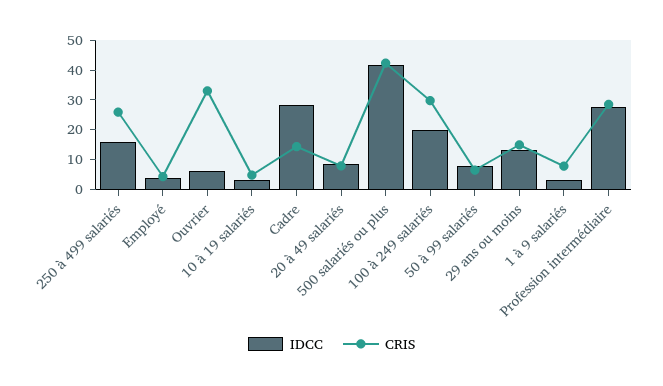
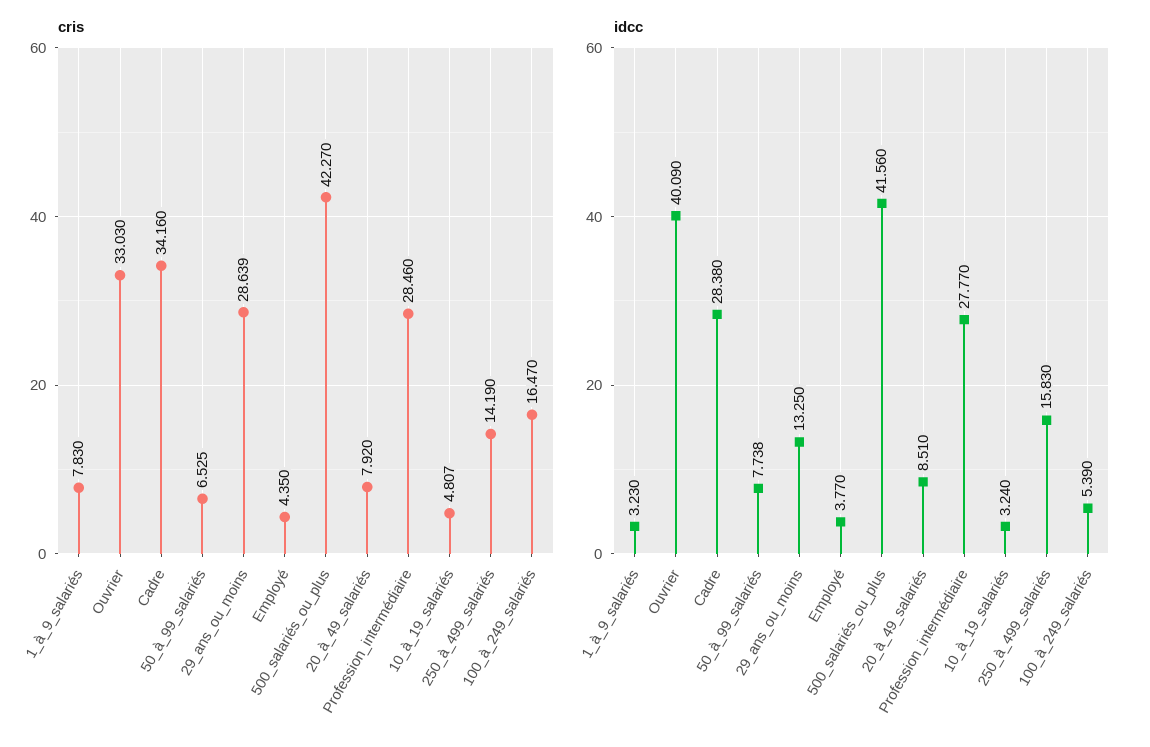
CRIS, 250 à 499 salariés: 25 -> 14.19
IDCC, Ouvrier: 5 -> 40.09
CRIS, Cadre: 15 -> 34.16
IDCC, 100 à 249 salariés: 20 -> 5.39
CRIS, 100 à 249 salariés: 30 -> 16.47
CRIS, 29 ans ou moins: 15 -> 28.639

